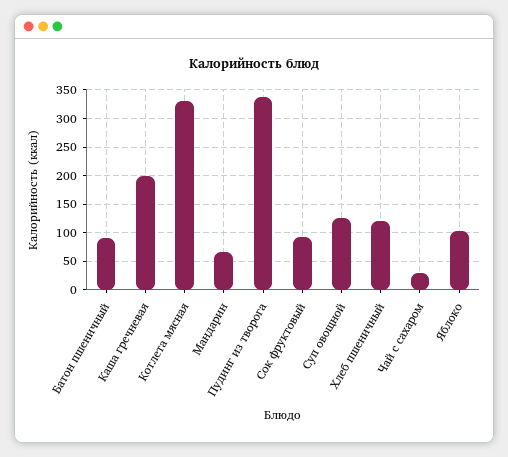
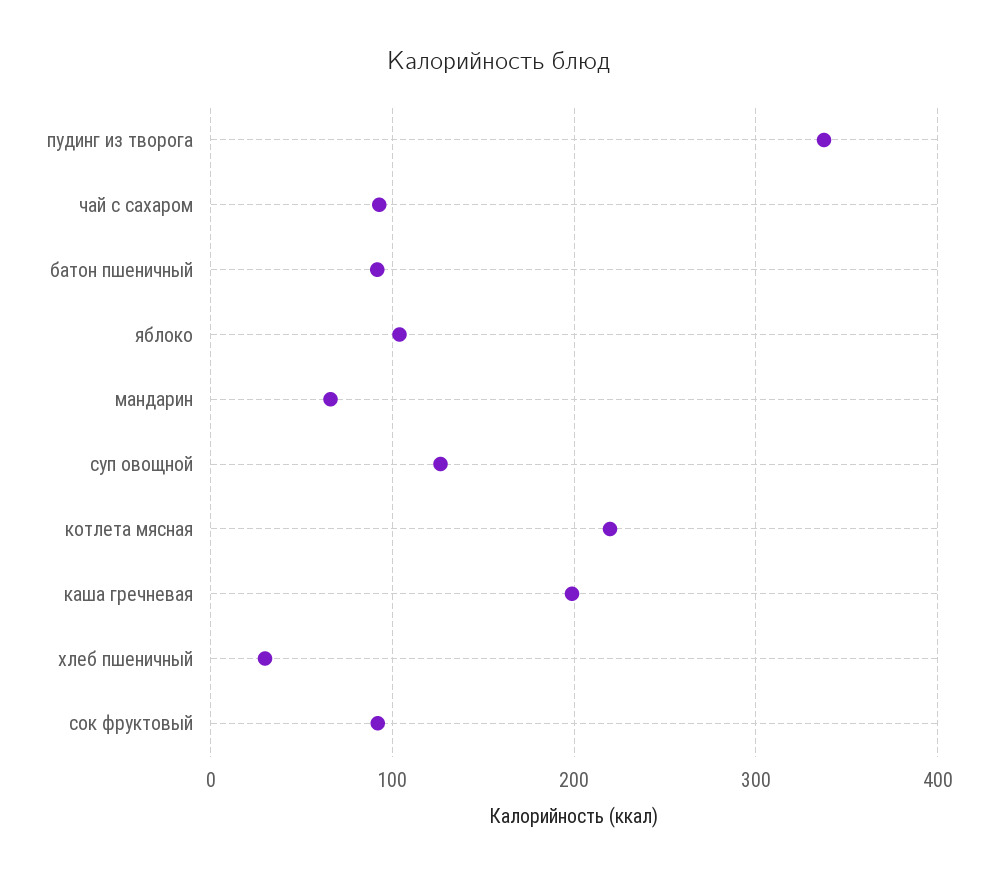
Котлета мясная: 325 -> 220
Хлеб пшеничный: 125 -> 30
Чай с сахаром: 25 -> 90

